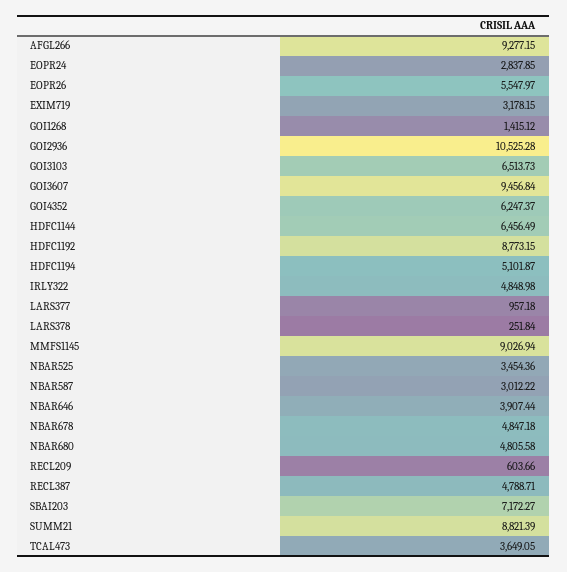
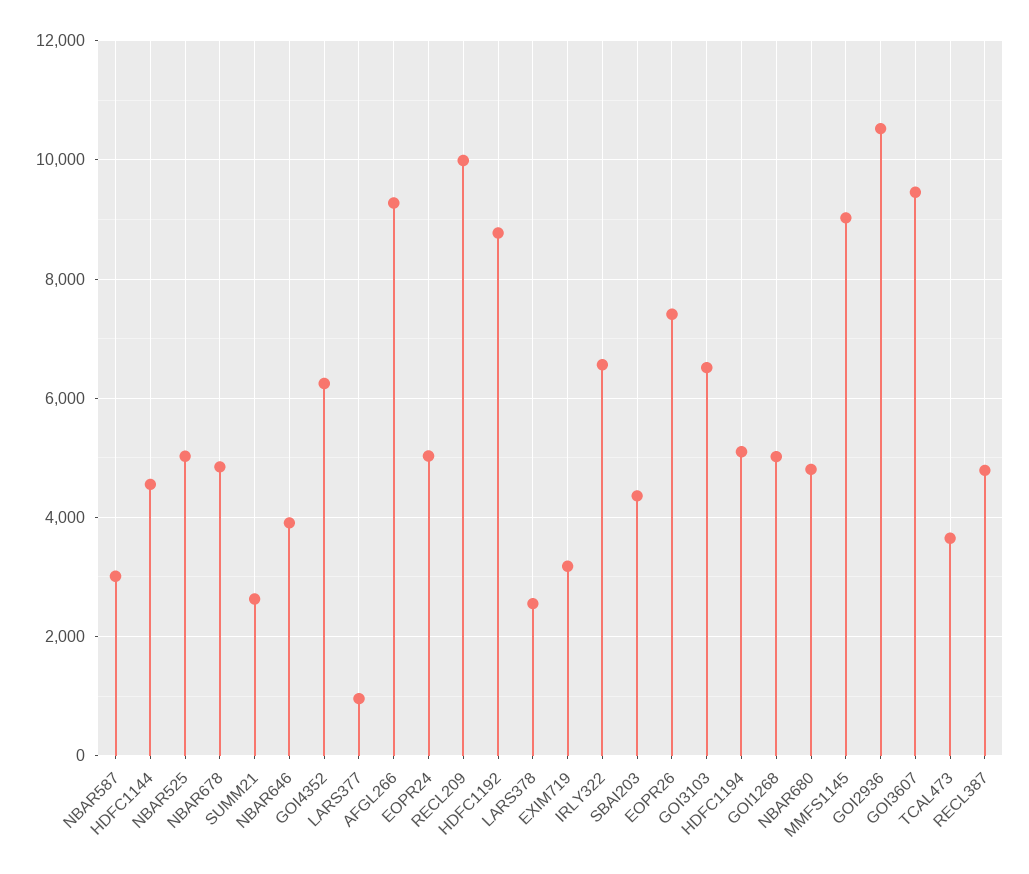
EOPR24: 2837.85 -> 5000
EOPR26: 5547.97 -> 7400
GOI1268: 1415.12 -> 5000
HDFC1144: 6456.49 -> 4600
IRLY322: 4848.98 -> 6600
LARS378: 251.84 -> 2600
NBAR525: 3454.36 -> 5000
RECL209: 603.66 -> 10000
SBAI203: 7172.27 -> 4400
SUMM21: 8821.39 -> 2600

